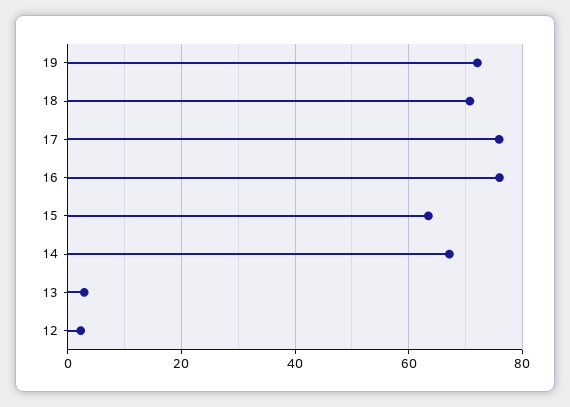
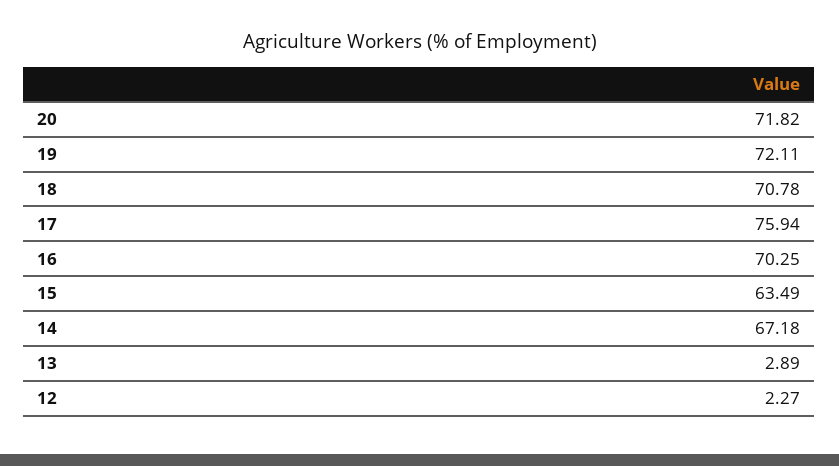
16: 76 -> 70.25
20: none -> 71.82

